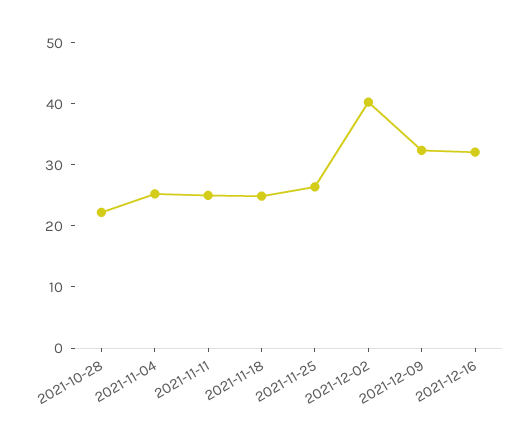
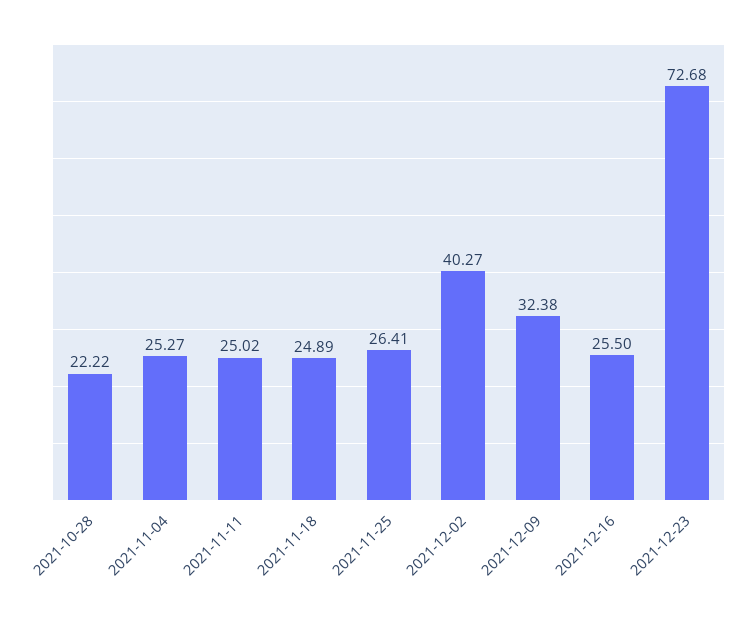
2021-12-16: 32 -> 25.5
2021-12-23: none -> 72.68

